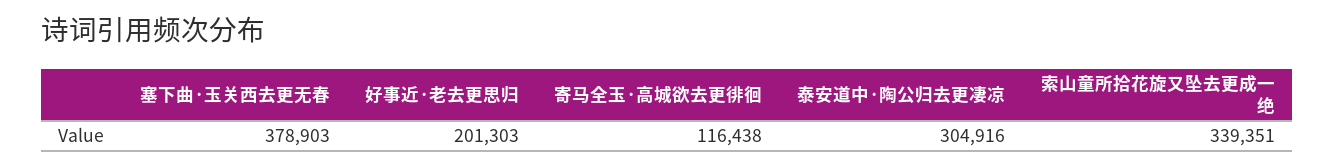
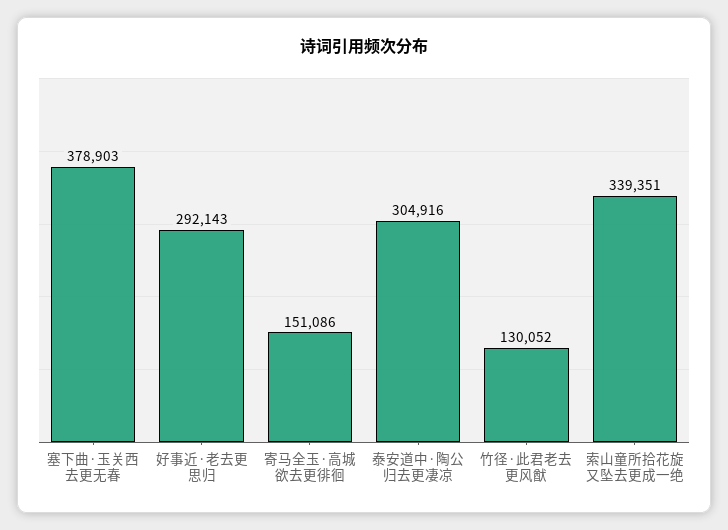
好事近·老去更思归: 201303 -> 292143
寄马全玉·高城欲去更徘徊: 116438 -> 151086
竹径·此君老去更风猷: none -> 130052

